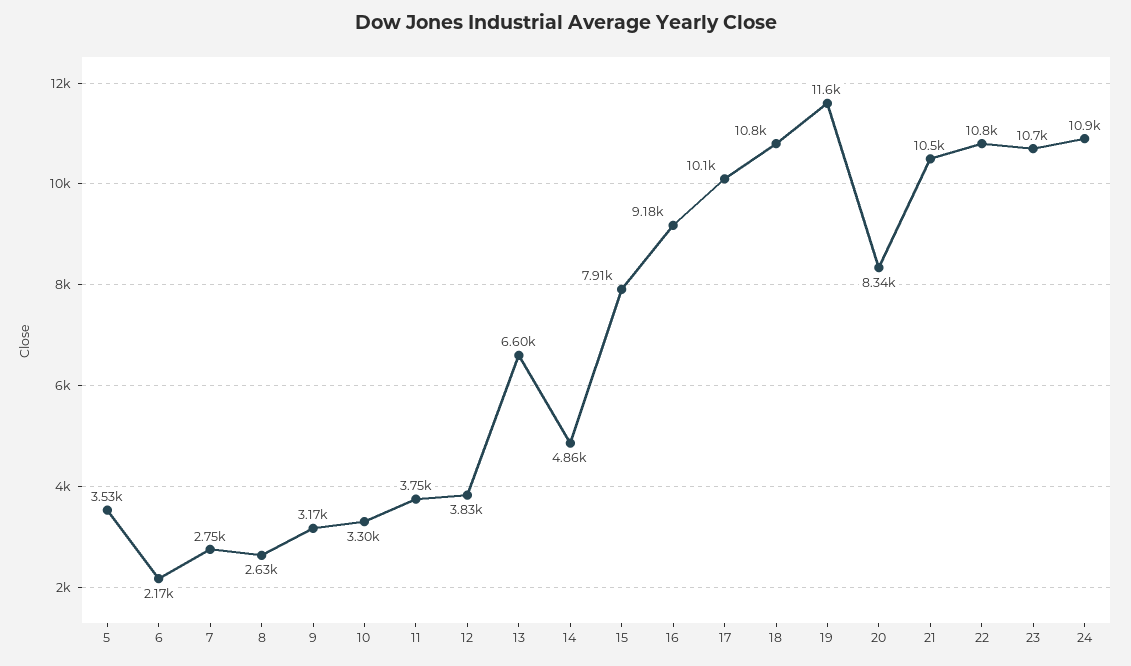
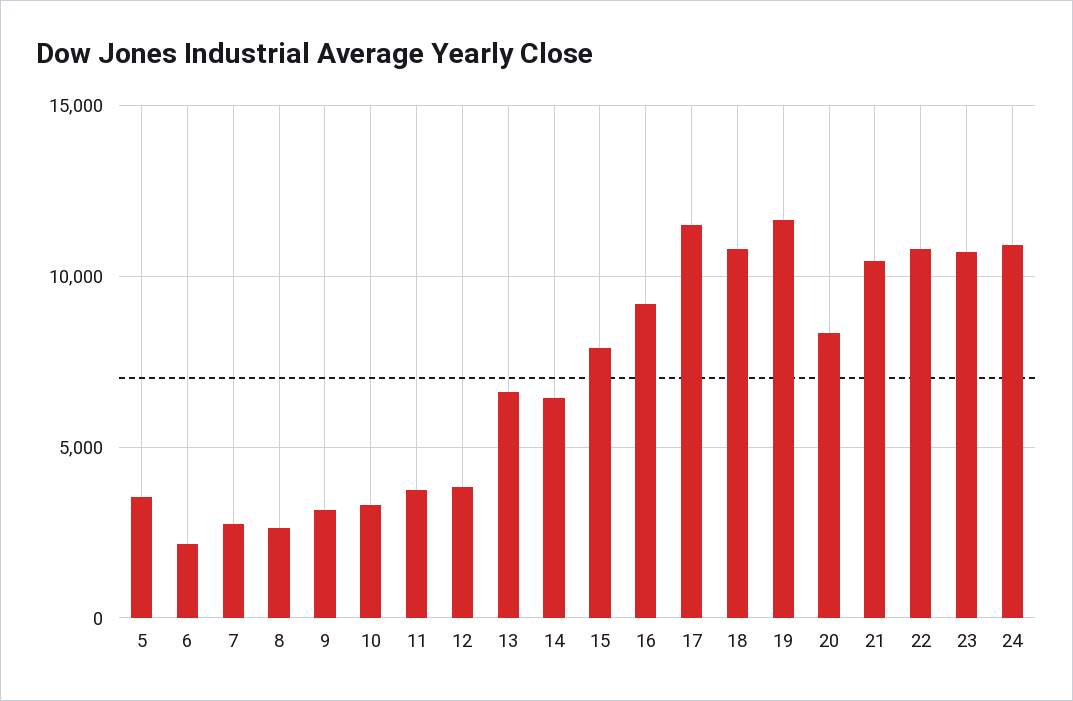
14: 4860 -> 6500
17: 10100 -> 11500

